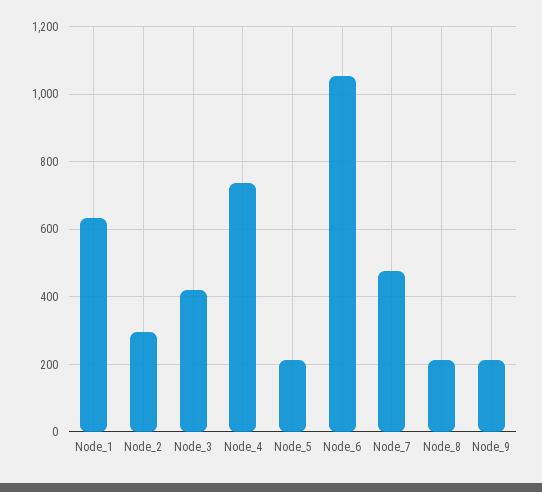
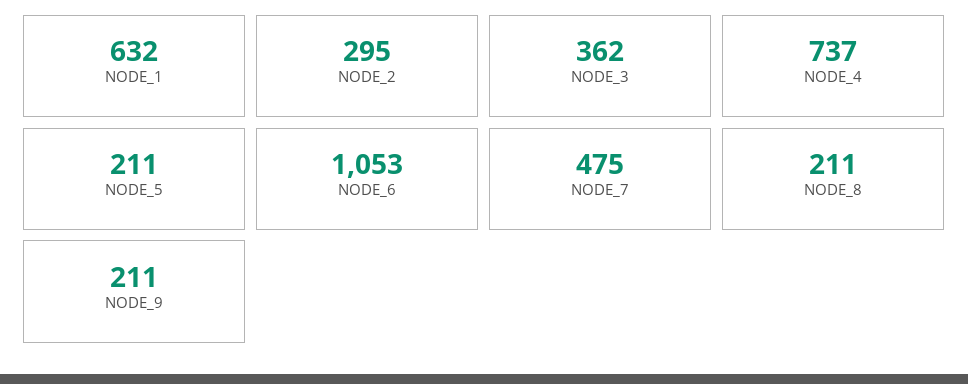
Node_3: 420 -> 362

